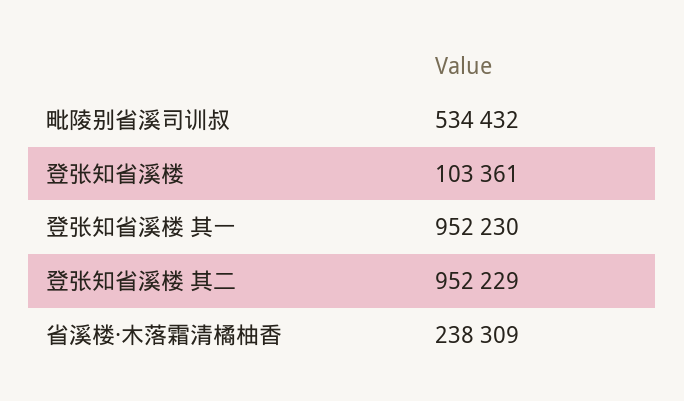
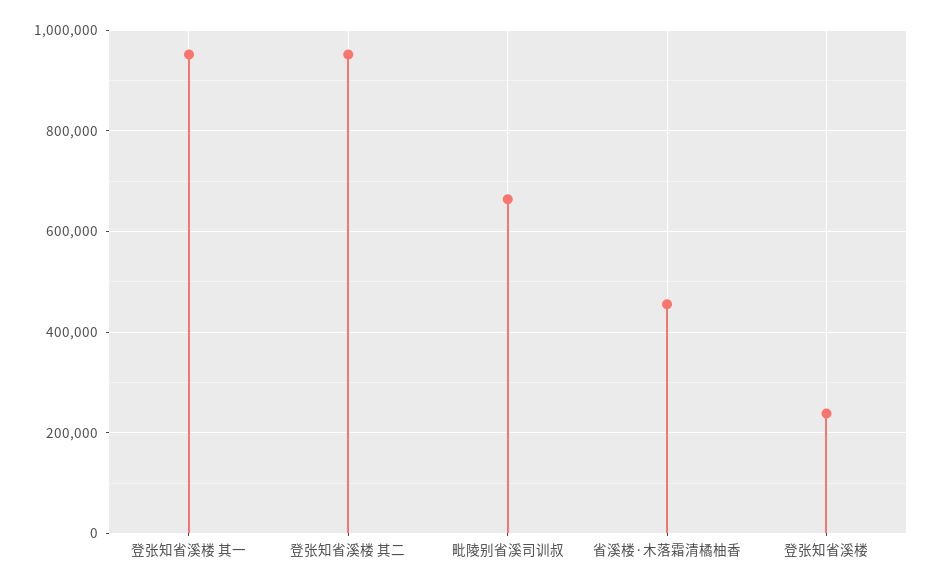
毗陵别省溪司训叔: 534432 -> 660000
登张知省溪楼: 103361 -> 240000
省溪楼·木落霜清橘柚香: 238309 -> 460000

